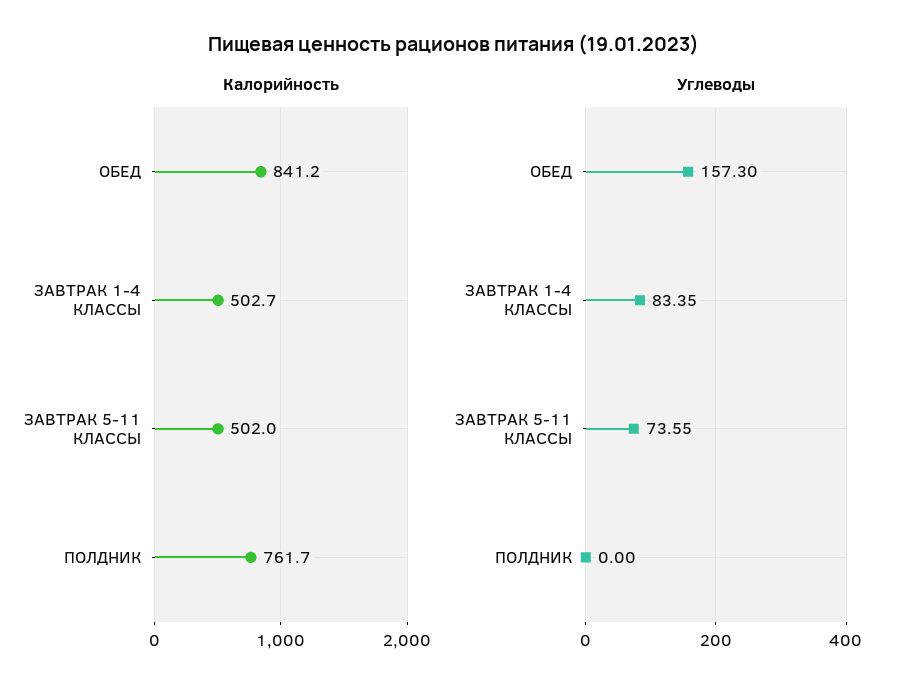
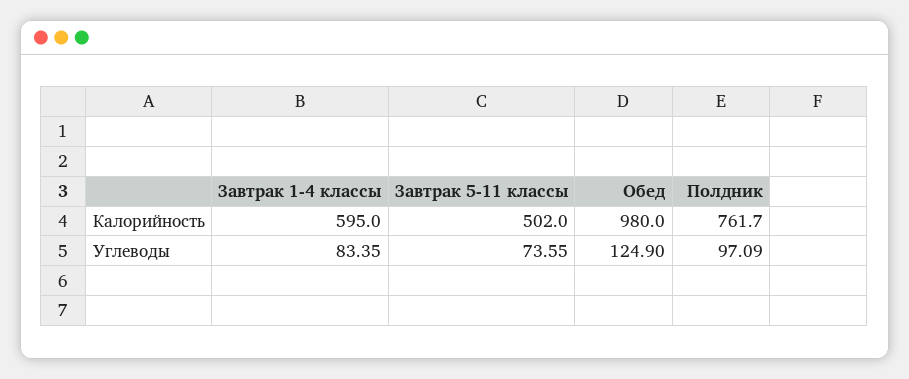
Калорийность, ОБЕД: 841.2 -> 980
Калорийность, ЗАВТРАК 1-4 КЛАССЫ: 502.7 -> 595
Углеводы, ОБЕД: 157.3 -> 124.9
Углеводы, ПОЛДНИК: 0 -> 97.09

